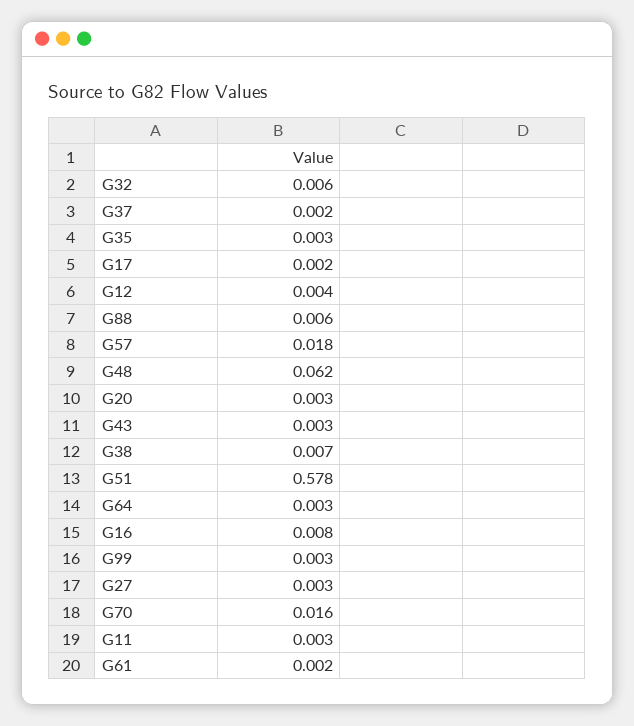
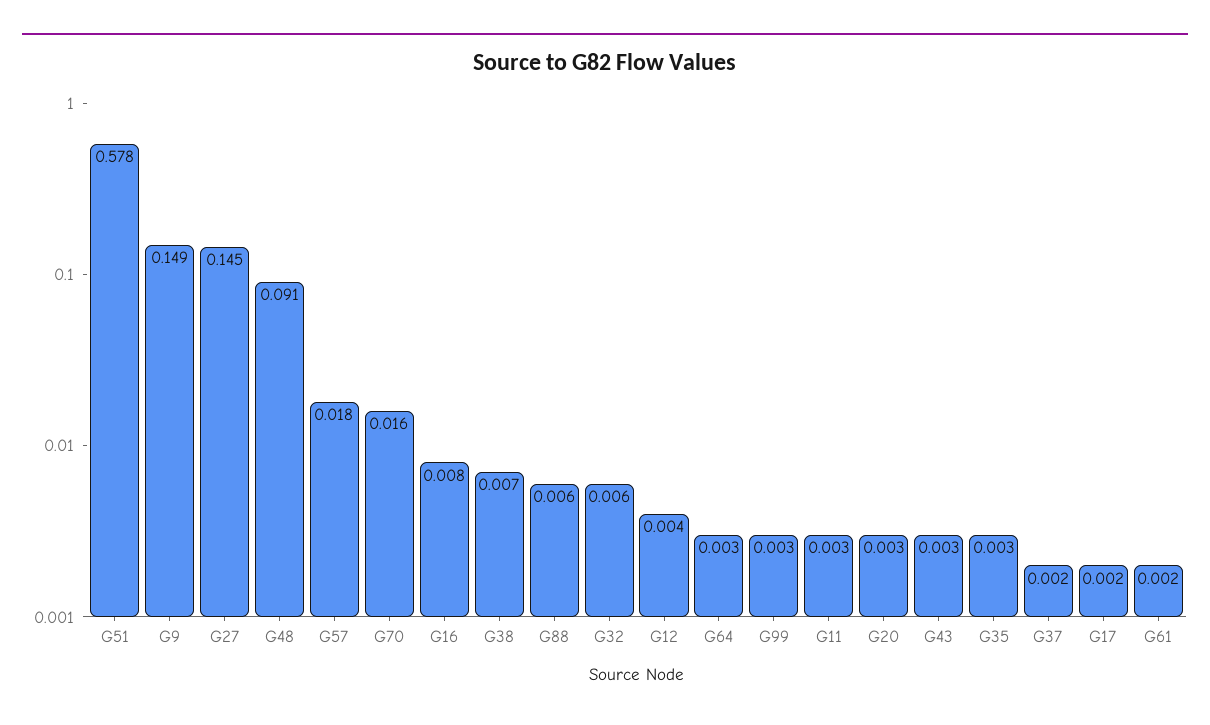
G48: 0.062 -> 0.091
G27: 0.003 -> 0.145
G9: none -> 0.149

